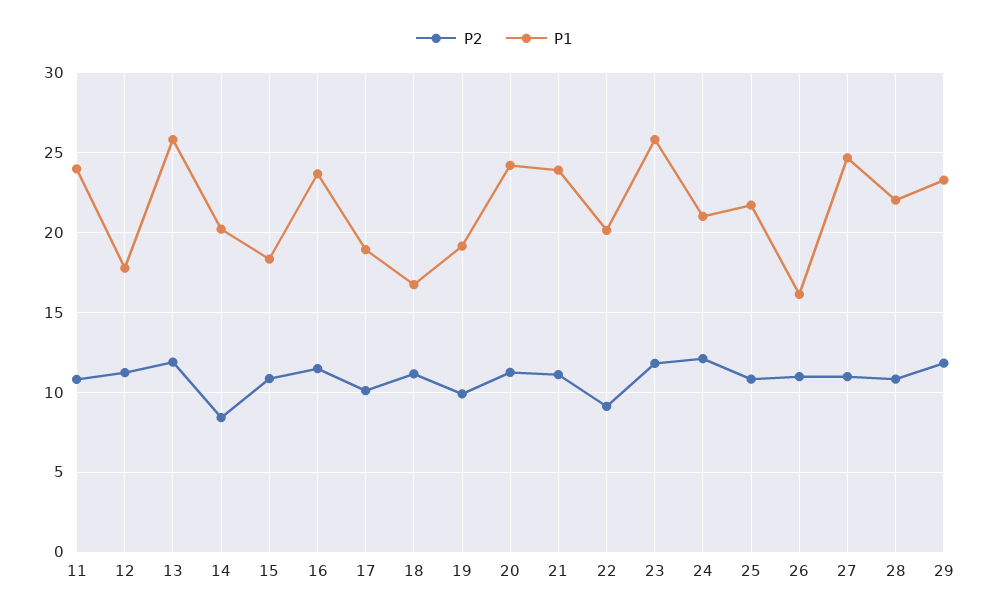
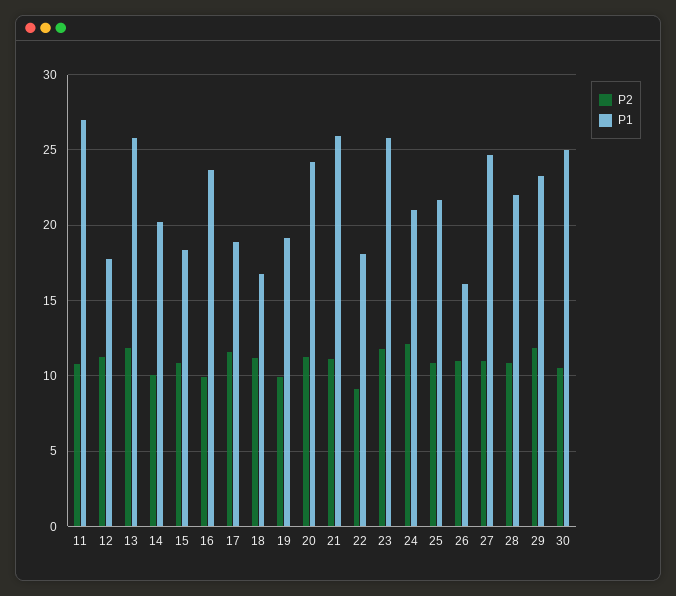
P1, 11: 24 -> 27
P2, 14: 8.5 -> 10
P2, 16: 11.5 -> 10
P2, 17: 10 -> 11.5
P1, 21: 24 -> 26
P1, 22: 20 -> 18
P2, 30: none -> 10.5
P1, 30: none -> 25

